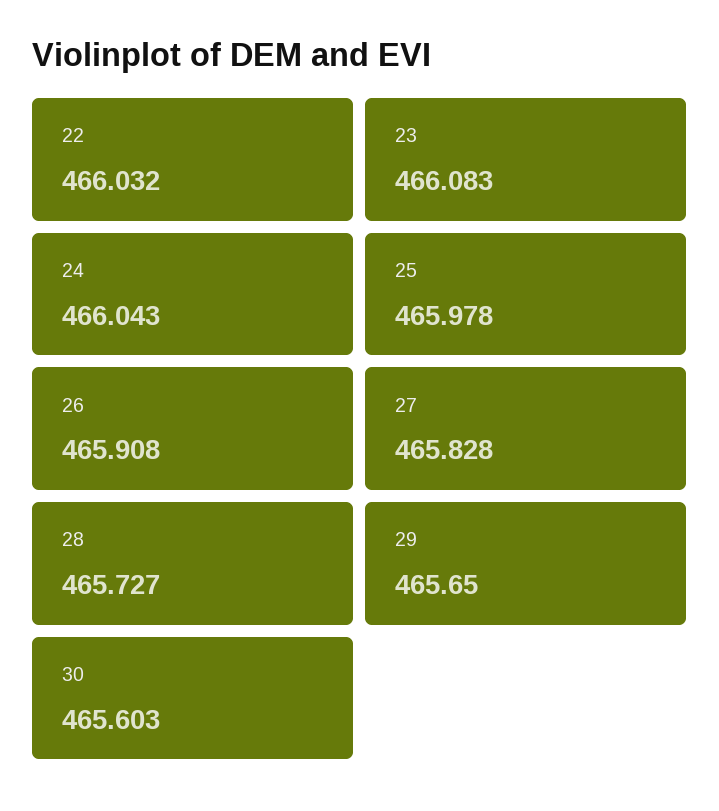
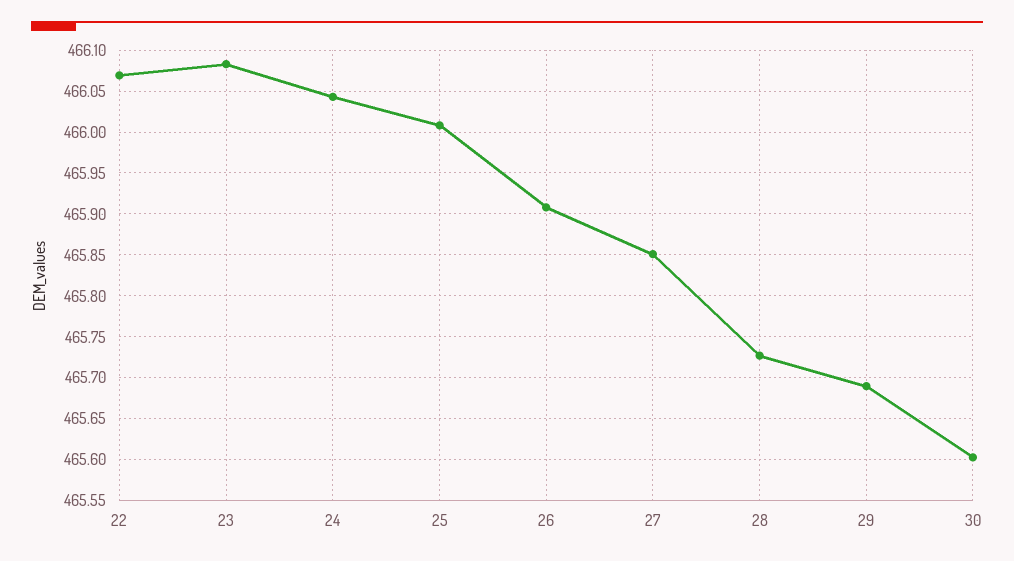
22: 466.032 -> 466.07
25: 465.978 -> 466.01
27: 465.828 -> 465.85
29: 465.65 -> 465.69

